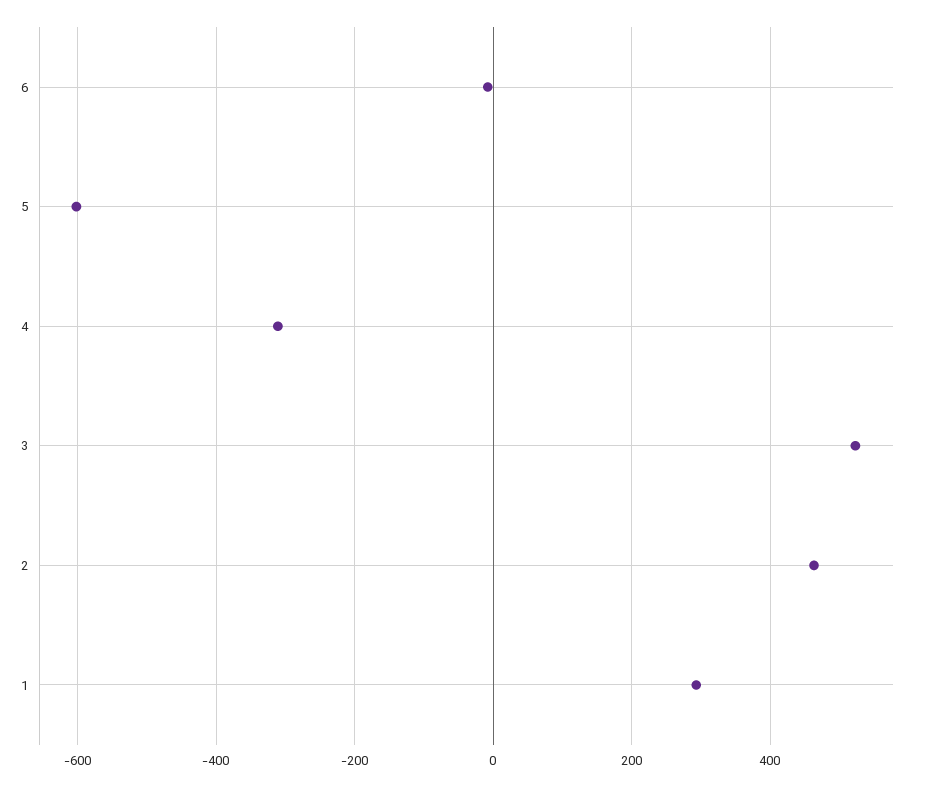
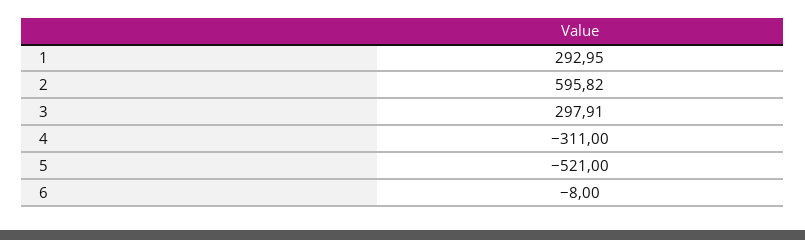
5: -600 -> -521
3: 520 -> 297.91
2: 460 -> 595.82

